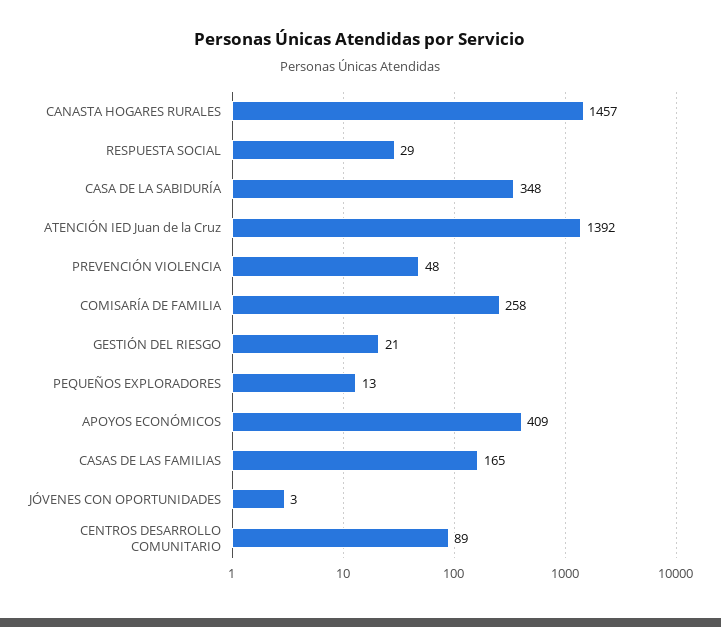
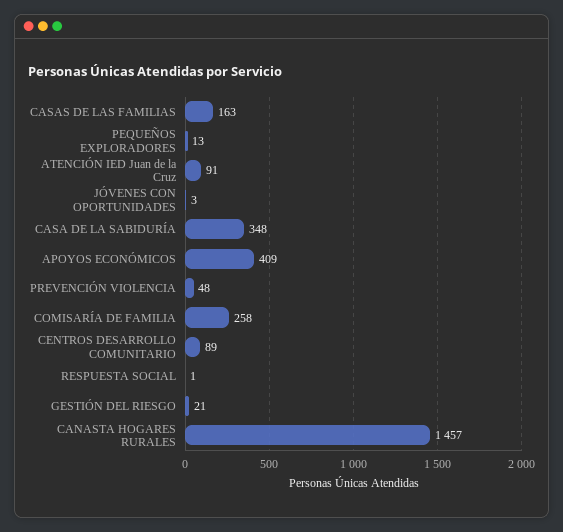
RESPUESTA SOCIAL: 29 -> 1
ATENCIÓN IED Juan de la Cruz: 1392 -> 91
CASAS DE LAS FAMILIAS: 165 -> 163

